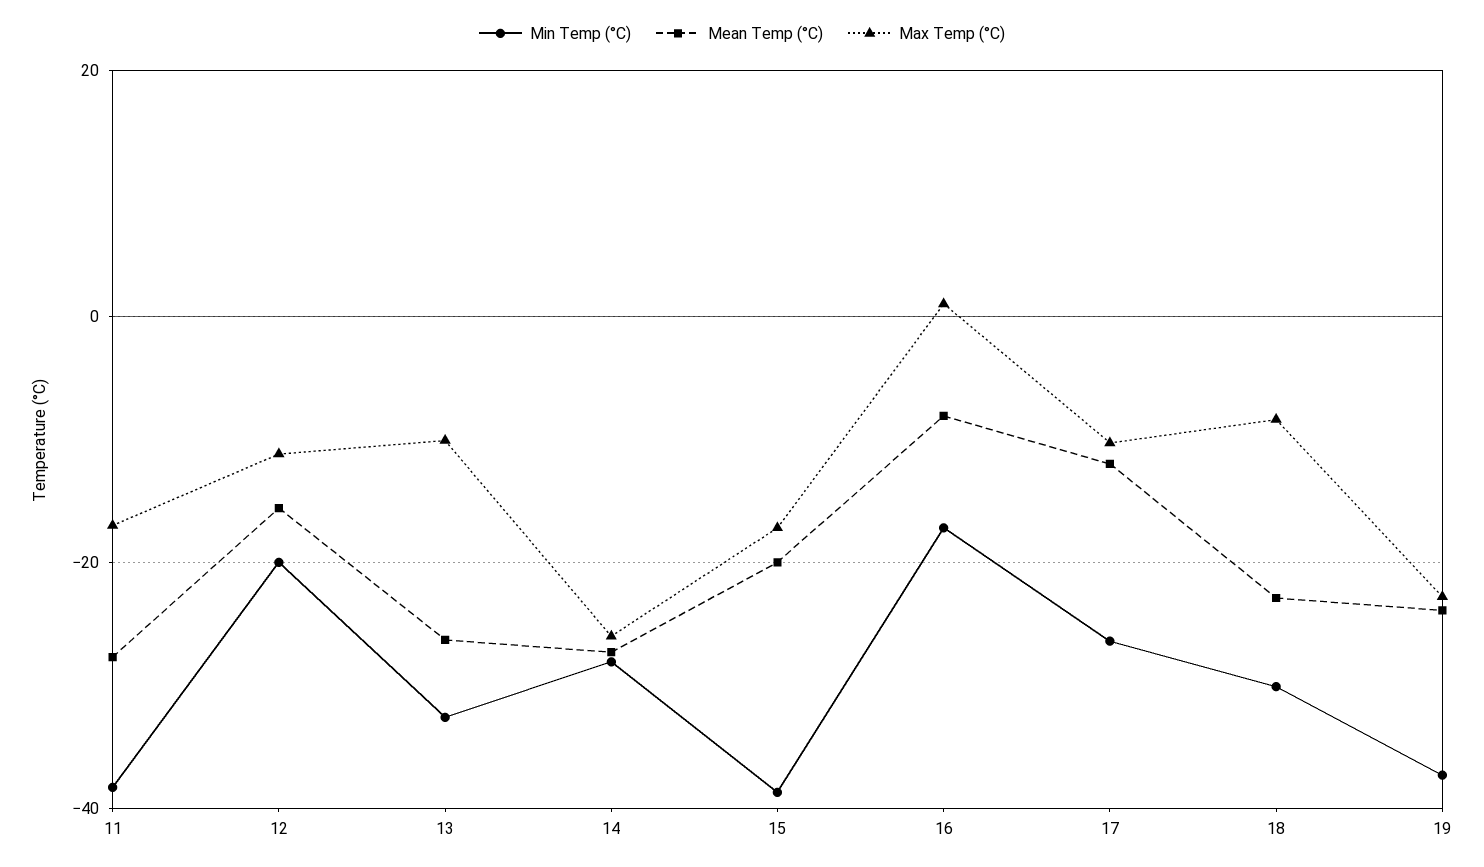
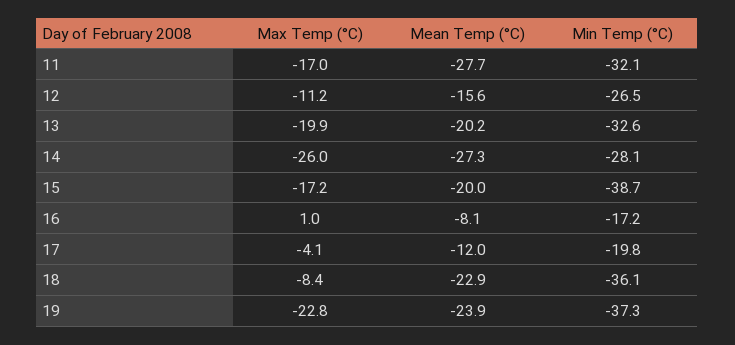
Min Temp (°C), 11: -38 -> -32.1
Min Temp (°C), 12: -20 -> -26.5
Mean Temp (°C), 13: -26 -> -20.2
Max Temp (°C), 13: -10 -> -19.9
Min Temp (°C), 17: -26 -> -19.8
Max Temp (°C), 17: -10 -> -4.1
Min Temp (°C), 18: -30 -> -36.1

